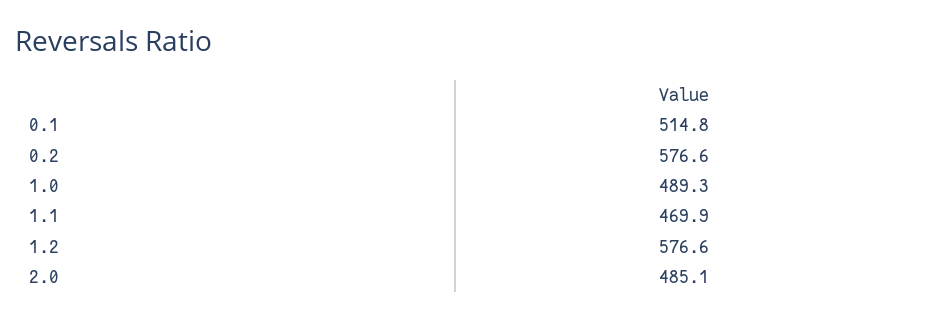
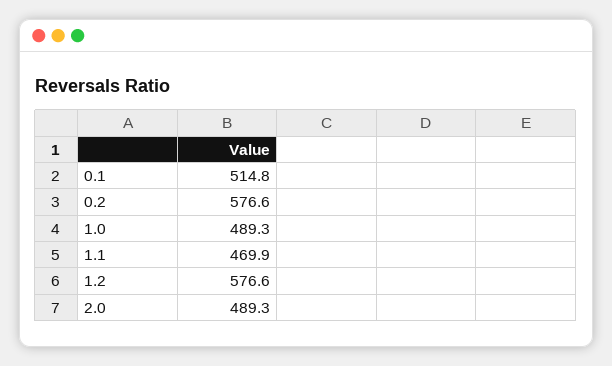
2.0: 485.1 -> 489.3

